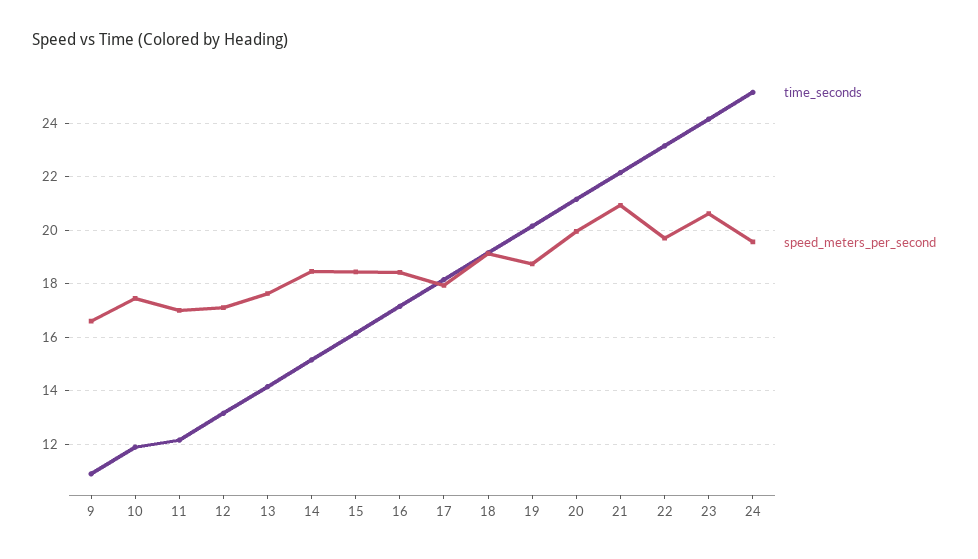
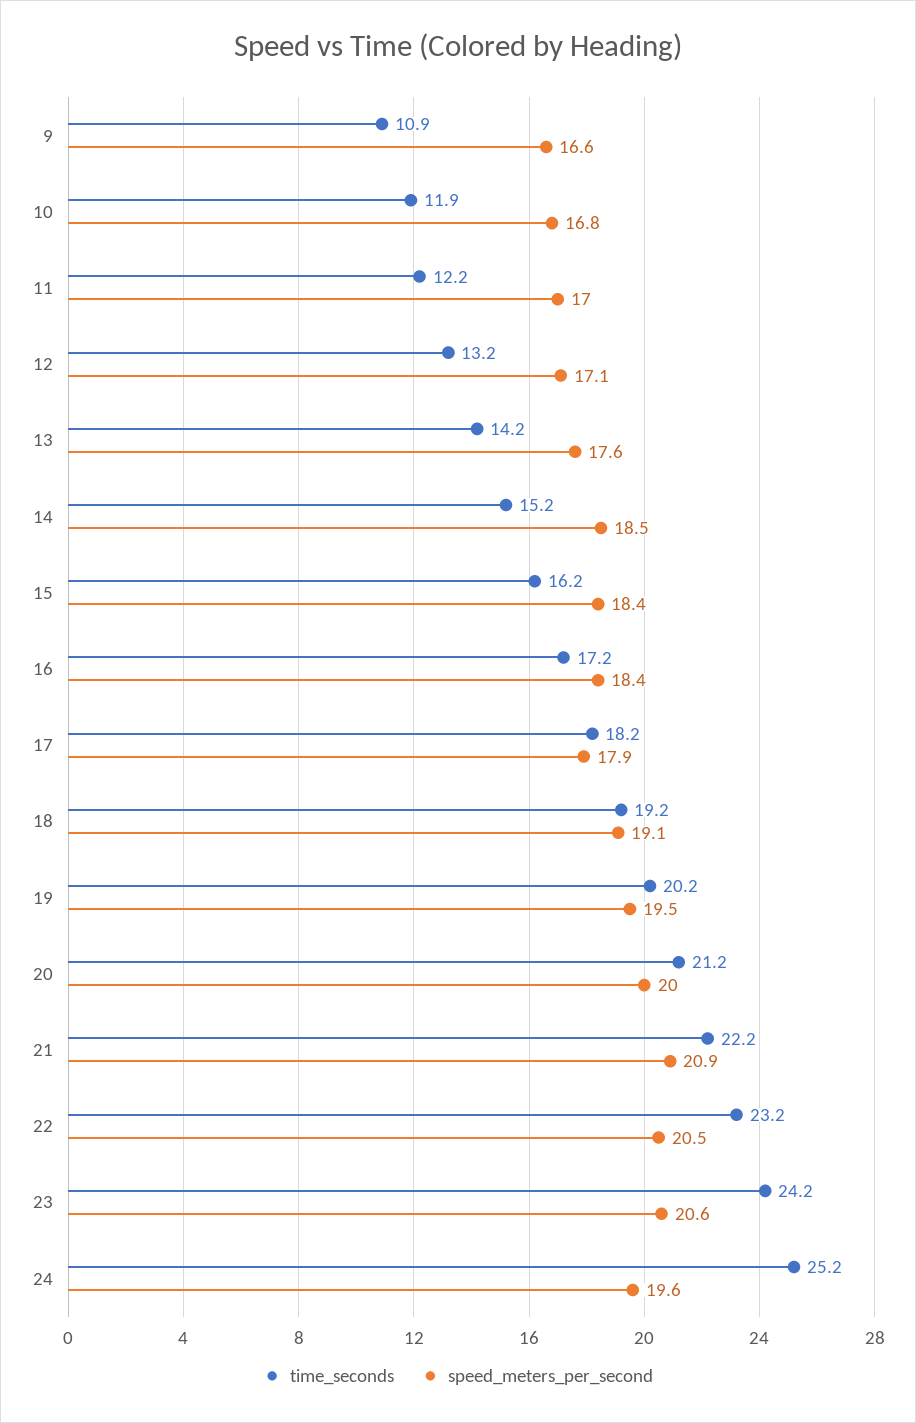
speed_meters_per_second, 10: 17.5 -> 16.8
speed_meters_per_second, 19: 18.75 -> 19.5
speed_meters_per_second, 22: 19.75 -> 20.5

